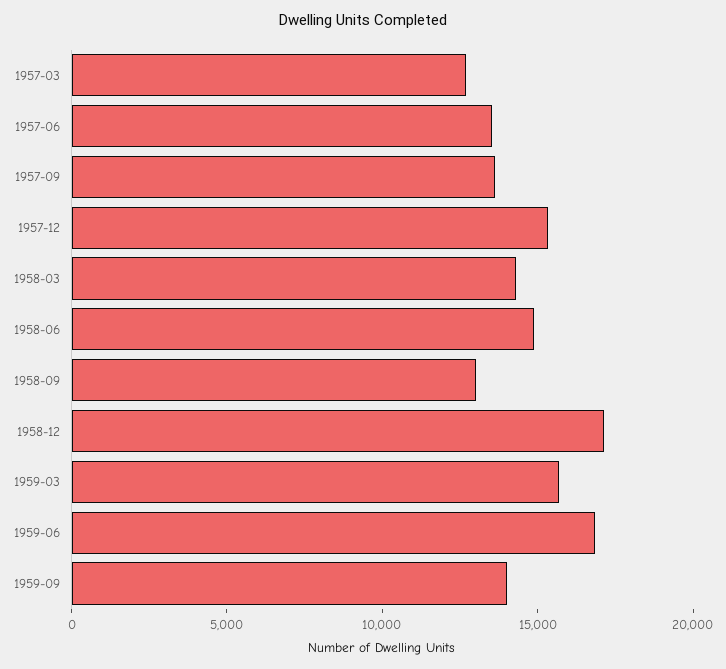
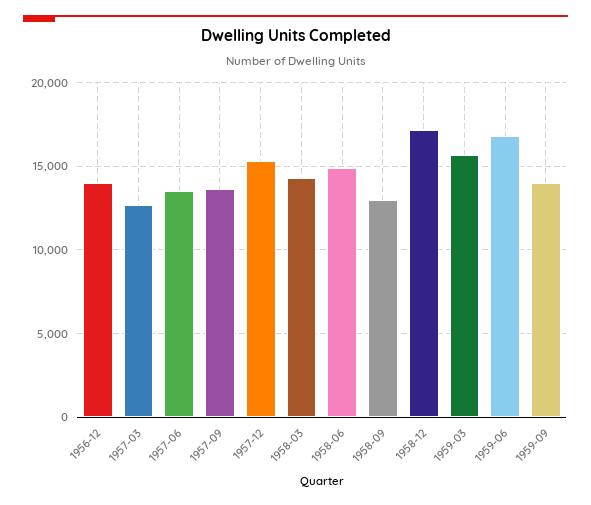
1956-12: none -> 14000

